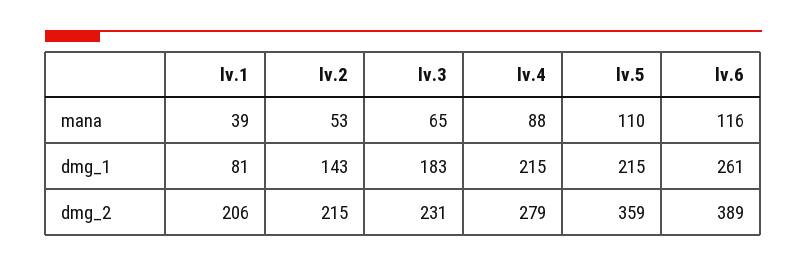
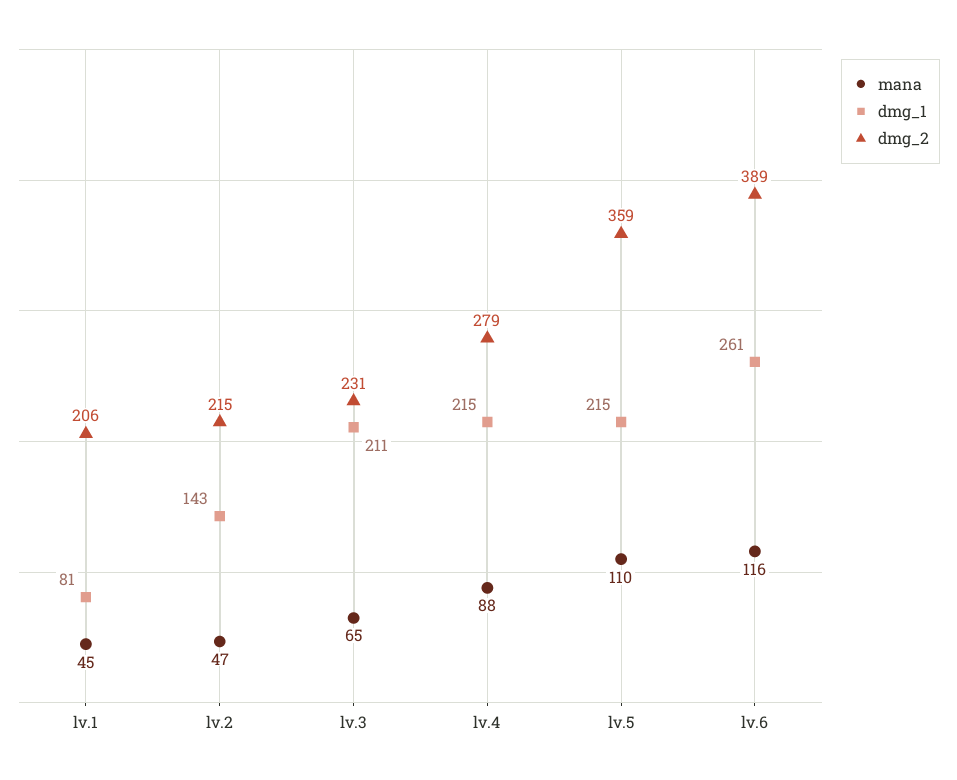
mana, lv.1: 39 -> 45
mana, lv.2: 53 -> 47
dmg_1, lv.3: 183 -> 211

